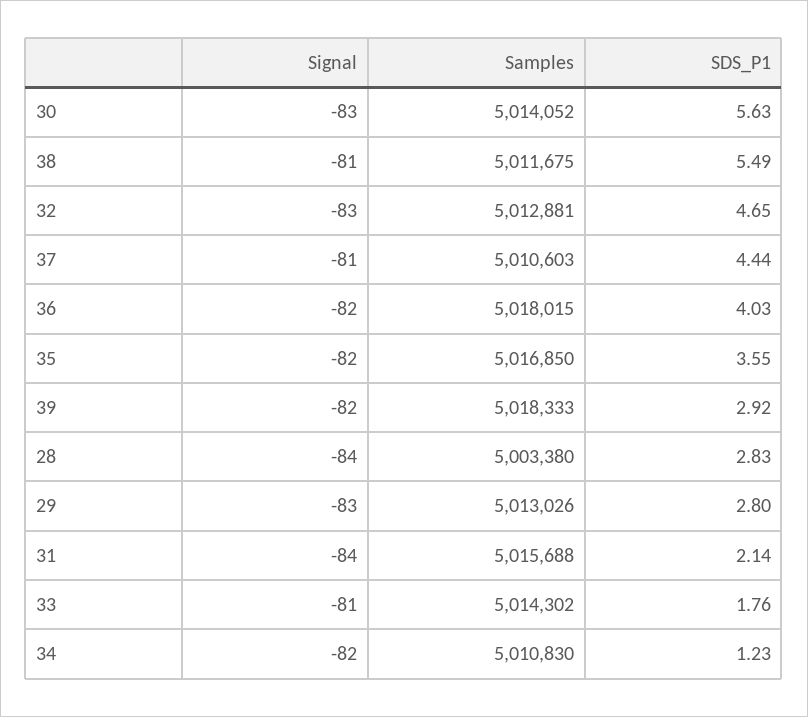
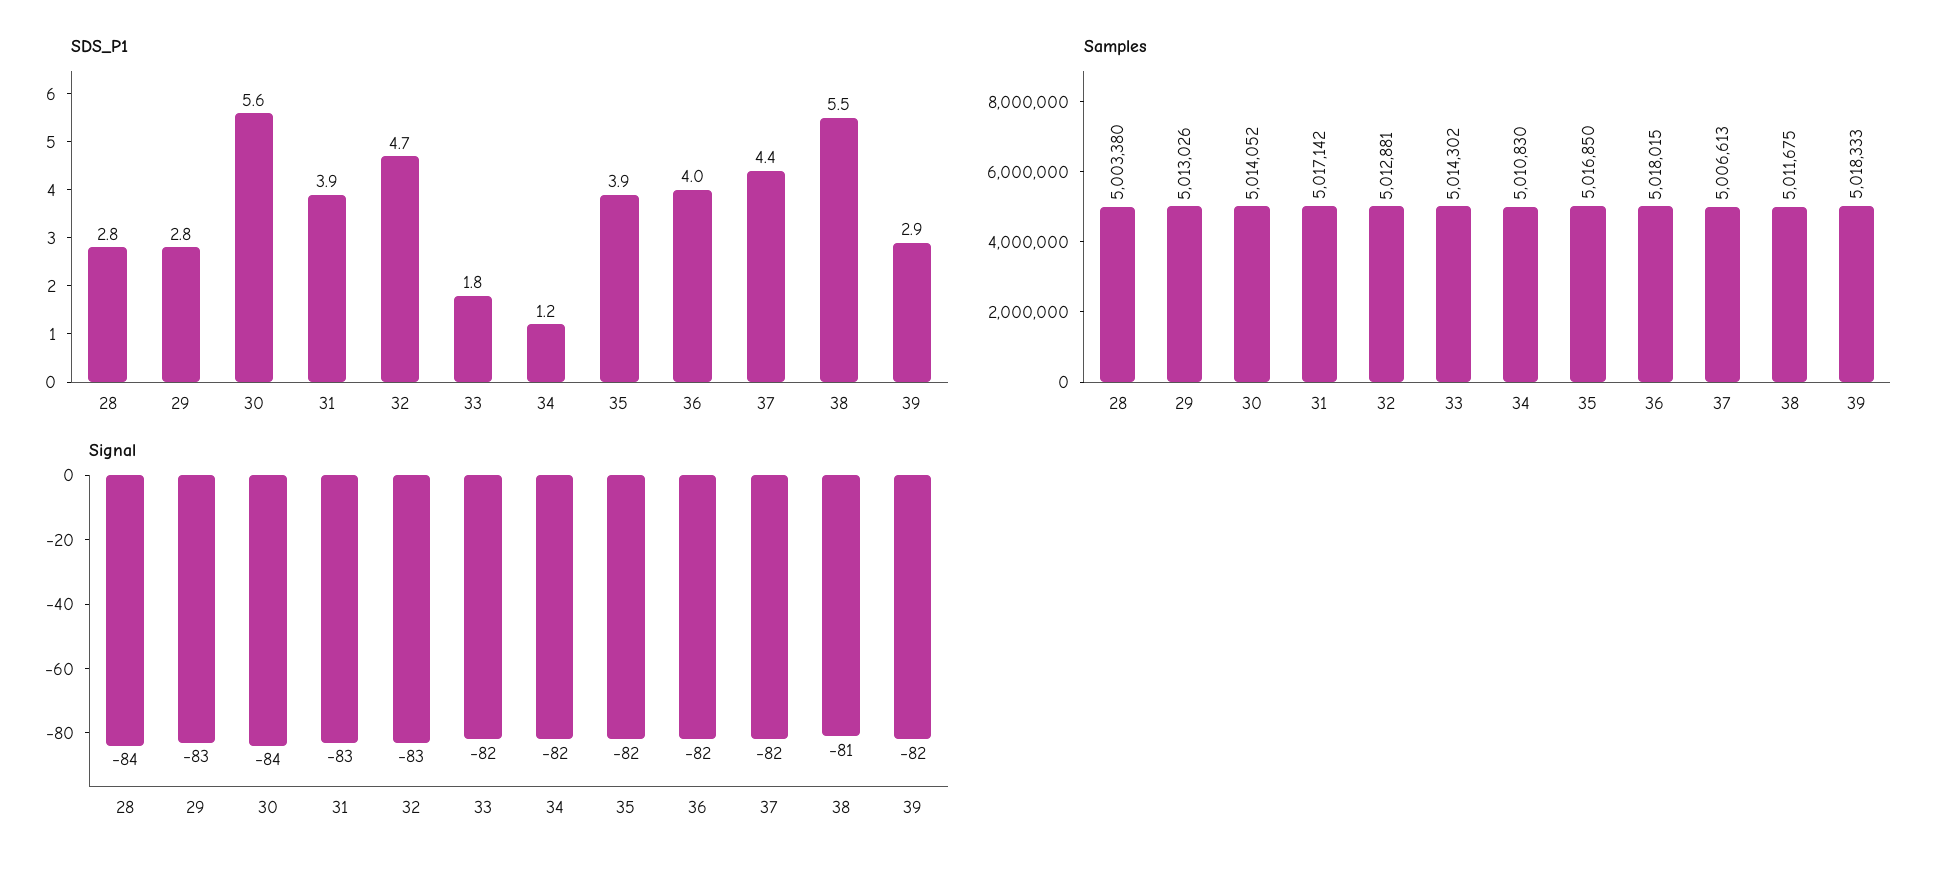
Signal, 30: -83 -> -84
Signal, 37: -81 -> -82
Samples, 37: 5010603 -> 5006613
SDS_P1, 35: 3.55 -> 3.9
Signal, 31: -84 -> -83
Samples, 31: 5015688 -> 5017142
SDS_P1, 31: 2.14 -> 3.9
Signal, 33: -81 -> -82

